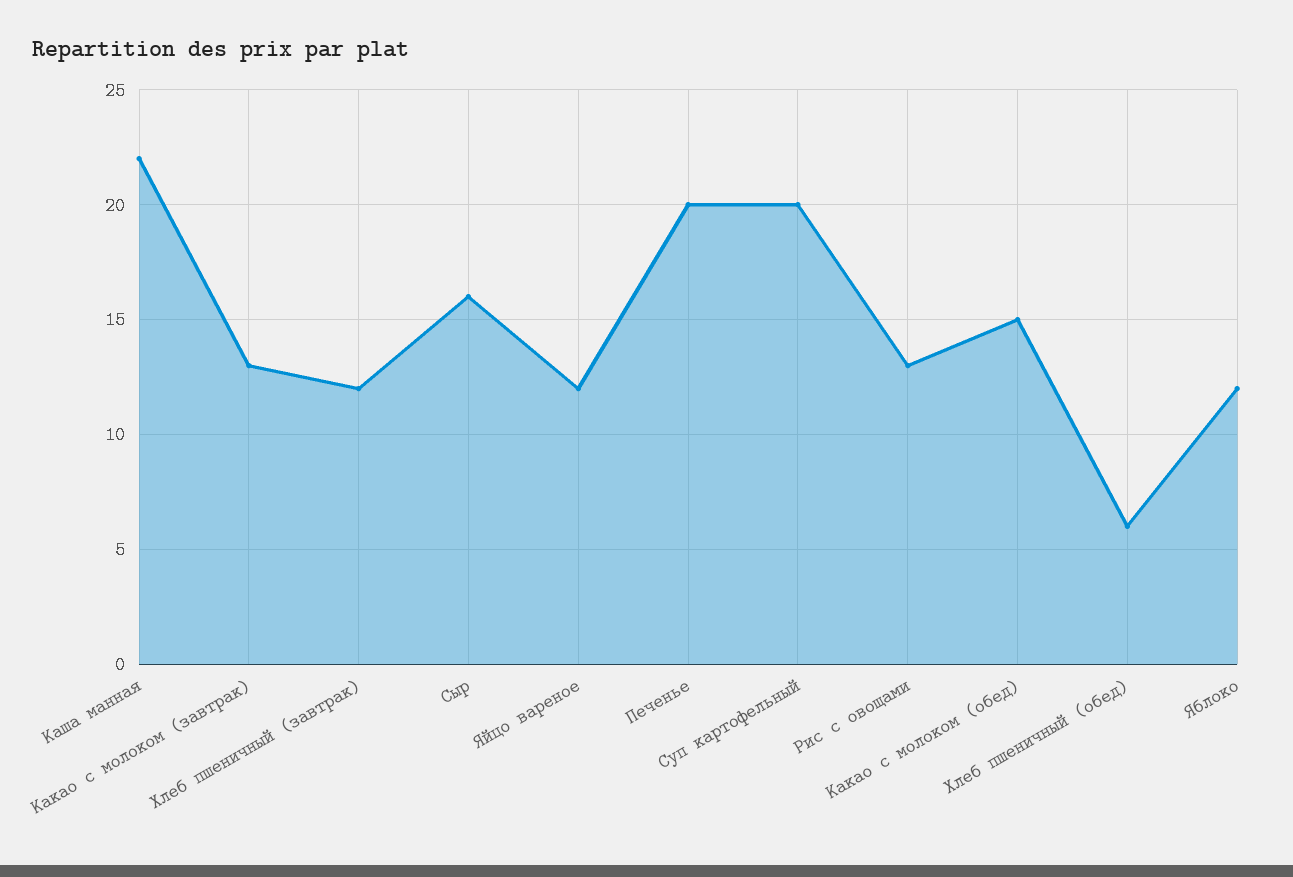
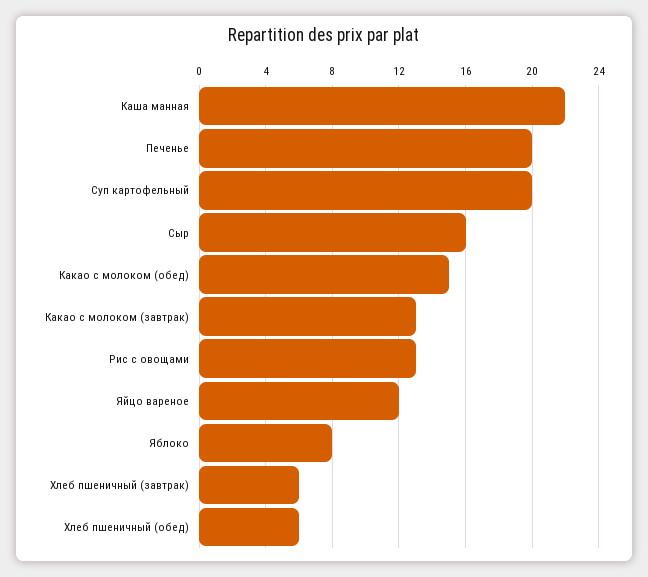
Хлеб пшеничный (завтрак): 12 -> 6
Яблоко: 12 -> 8

